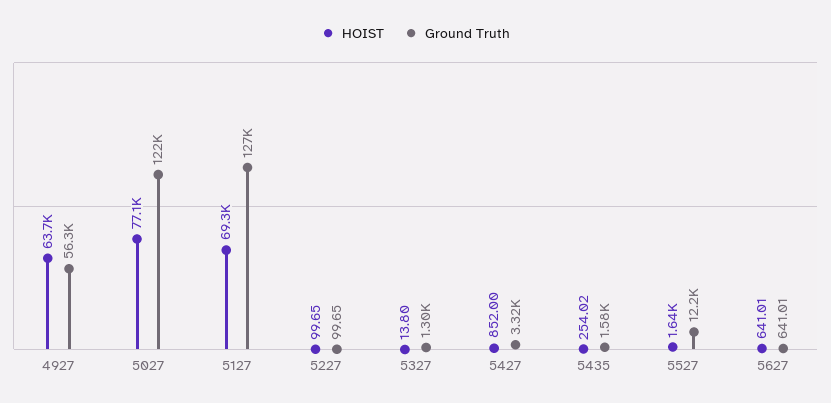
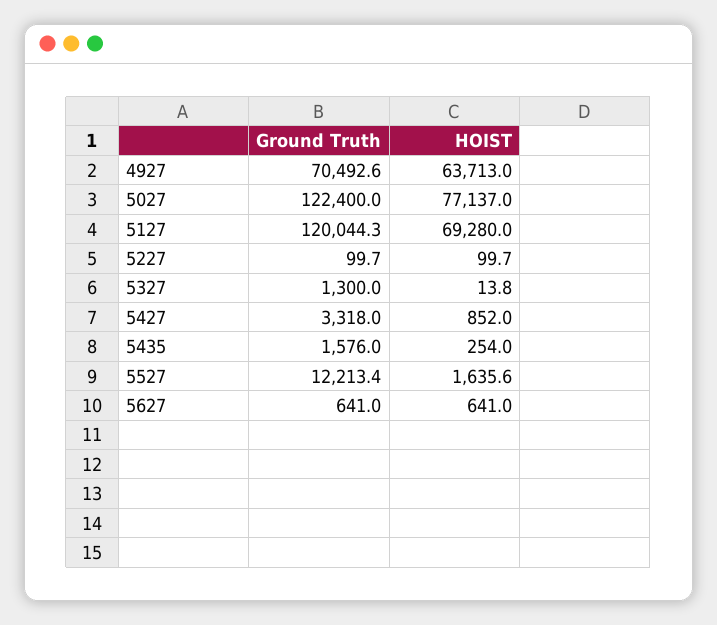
Ground Truth, 4927: 56300 -> 70492.6
Ground Truth, 5127: 127000 -> 120044.3

